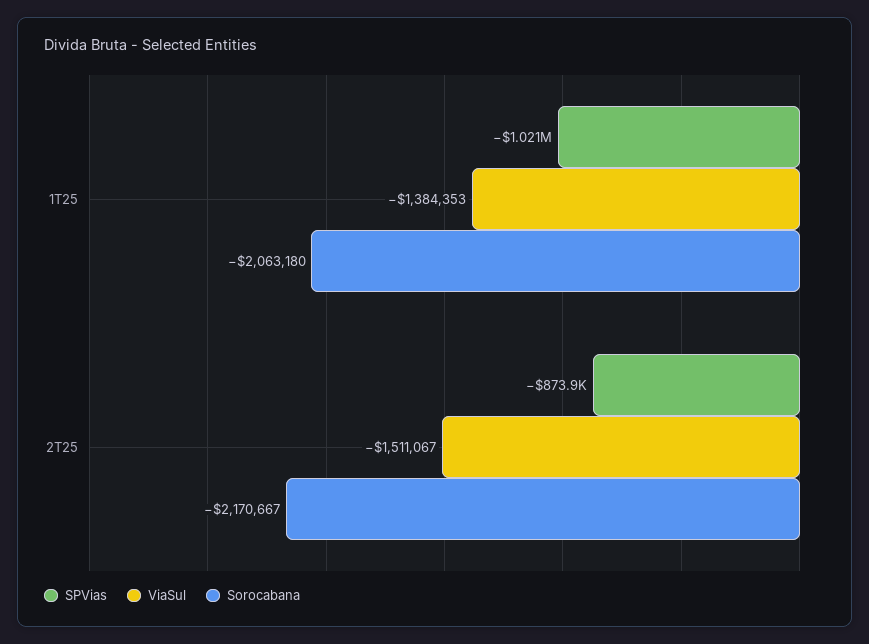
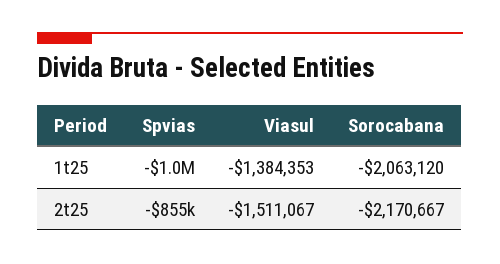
Sorocabana, 1T25: -2063180 -> -2063120
SPVias, 2T25: -873900 -> -855000

